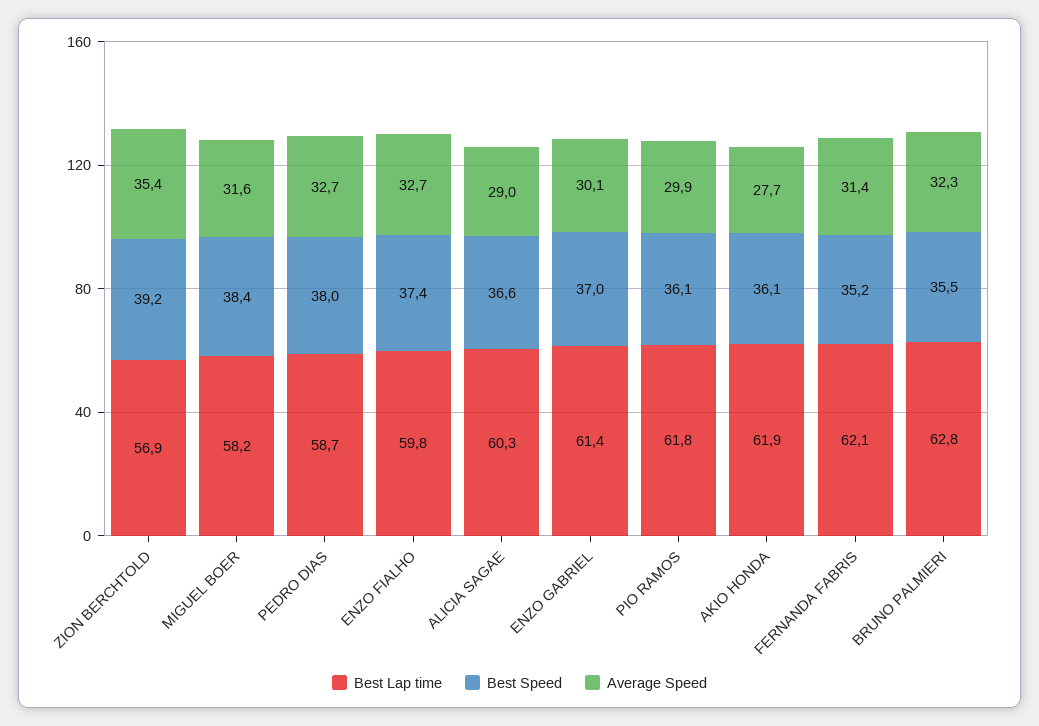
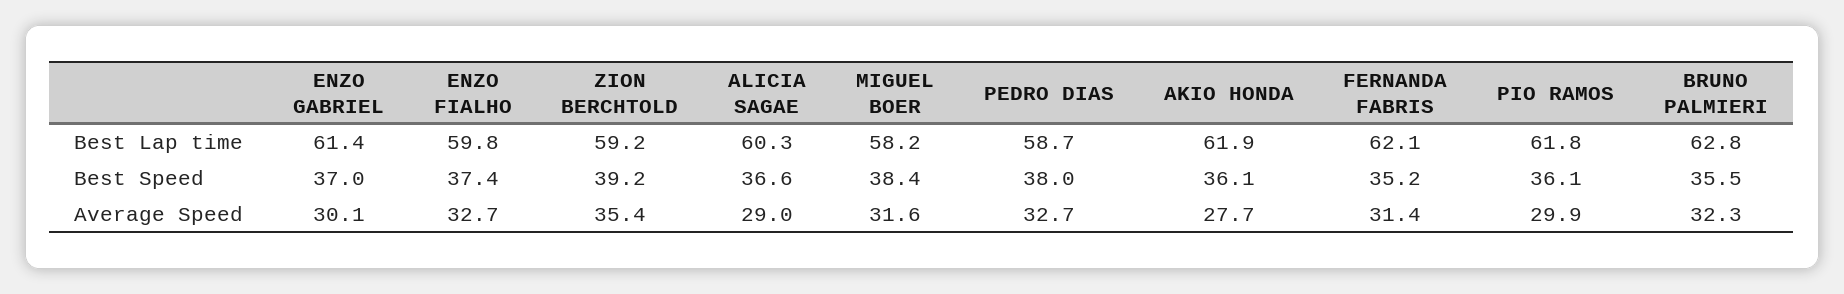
Best Lap time, ZION BERCHTOLD: 56.9 -> 59.2

